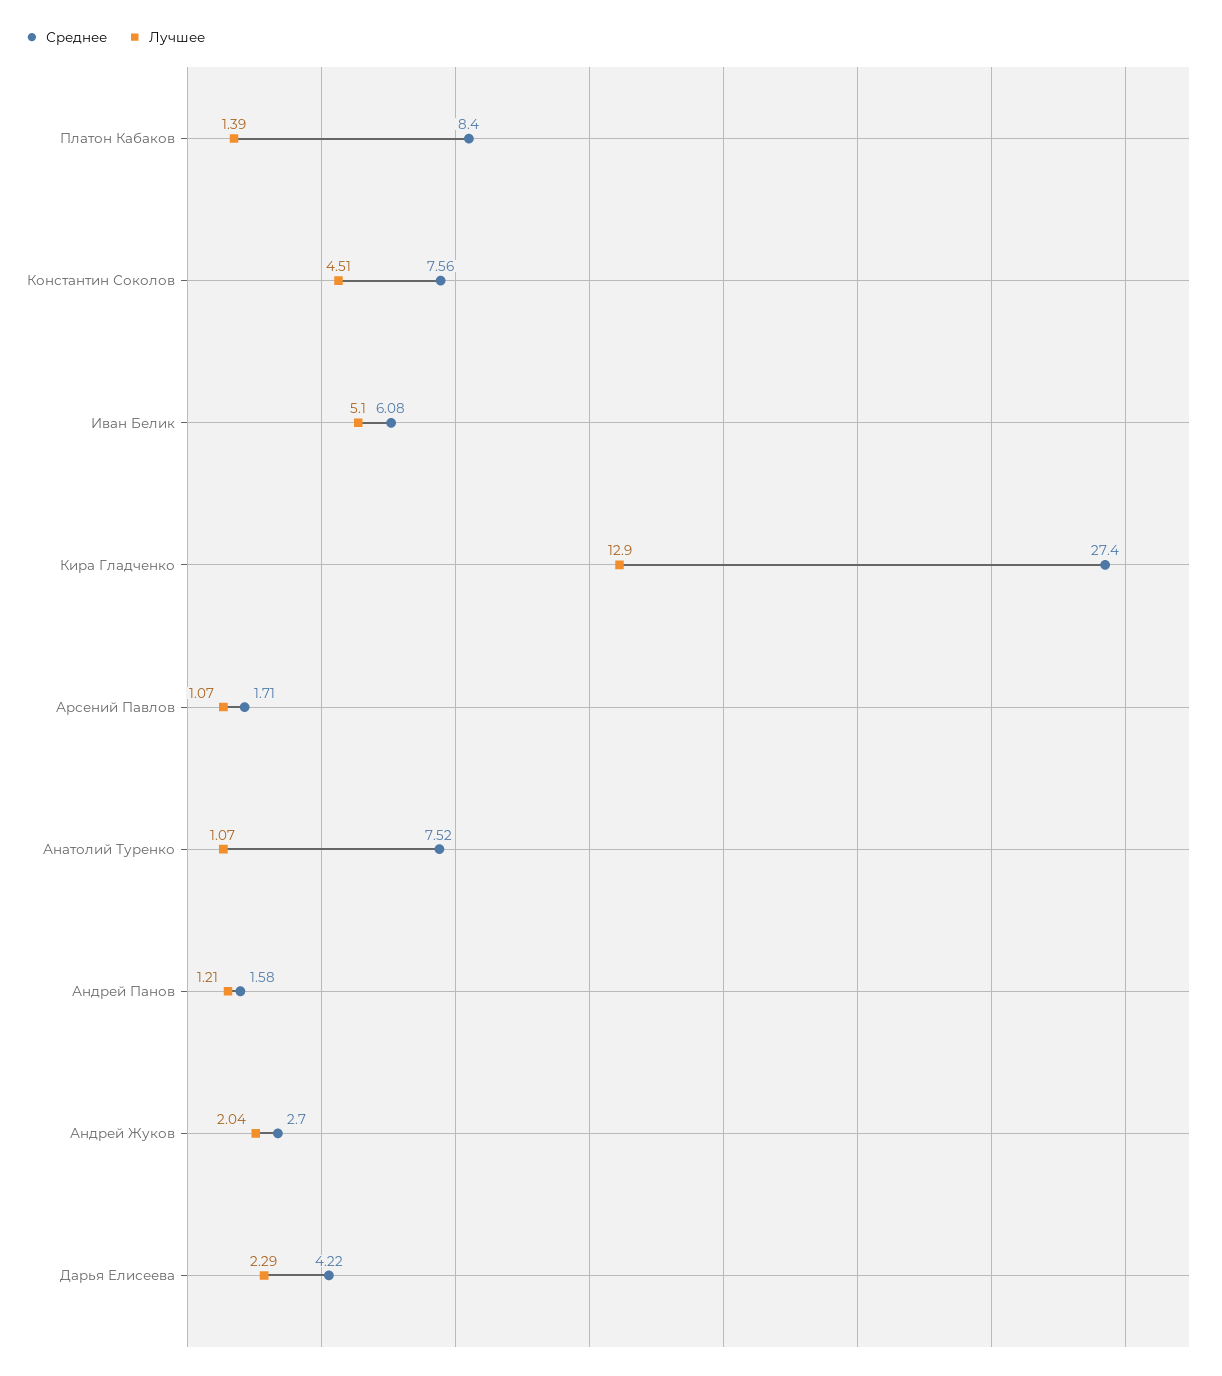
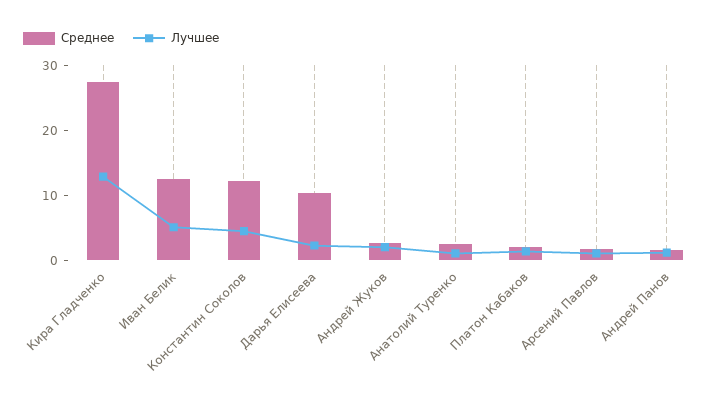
Среднее, Платон Кабаков: 8.4 -> 2
Среднее, Константин Соколов: 7.56 -> 12
Среднее, Иван Белик: 6.08 -> 12
Среднее, Анатолий Туренко: 7.52 -> 2
Среднее, Дарья Елисеева: 4.22 -> 10

